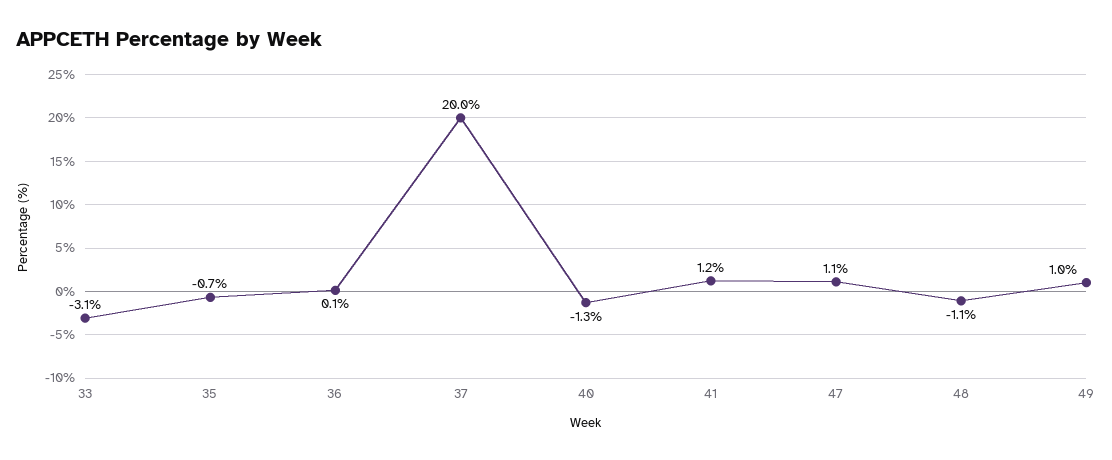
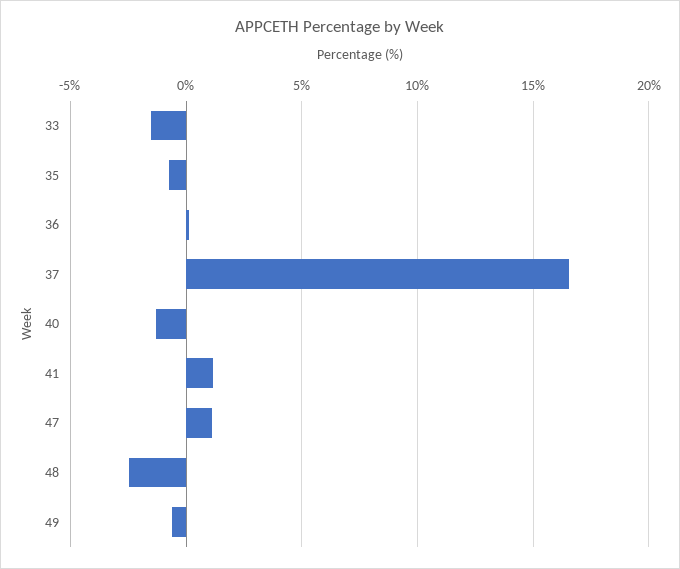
33: -3.1 -> -1.5
37: 20 -> 16.5
48: -1.1 -> -2.5
49: 1 -> -0.5

